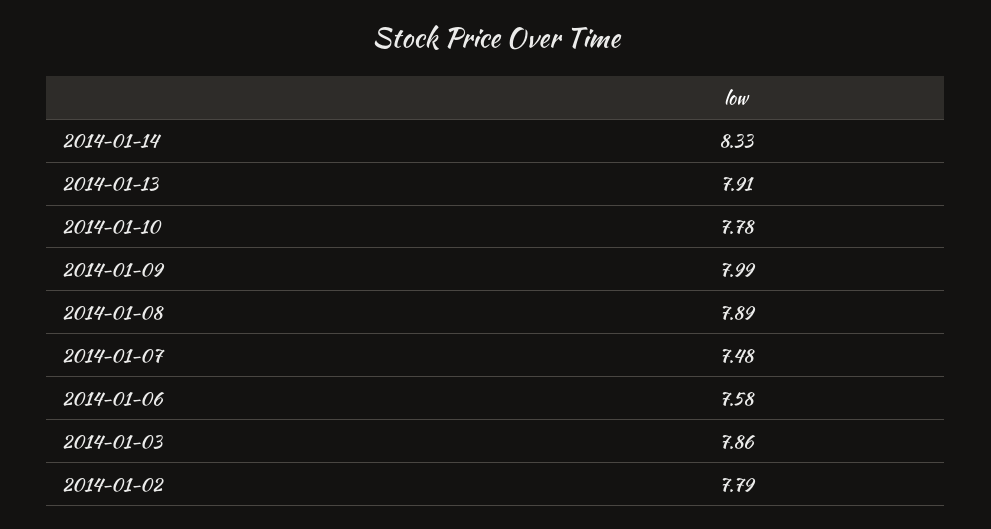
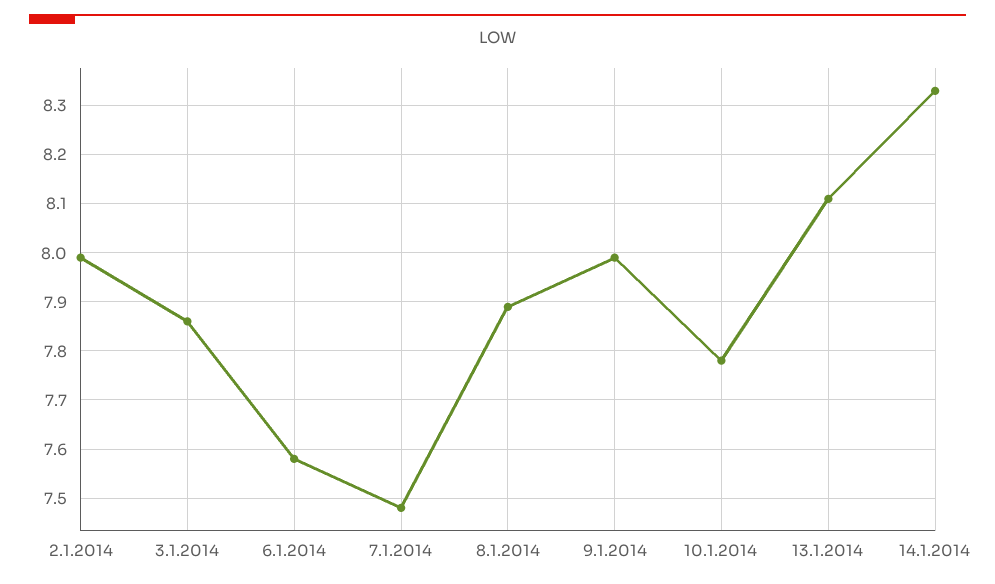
2014-01-13: 7.91 -> 8.1
2014-01-02: 7.79 -> 8

